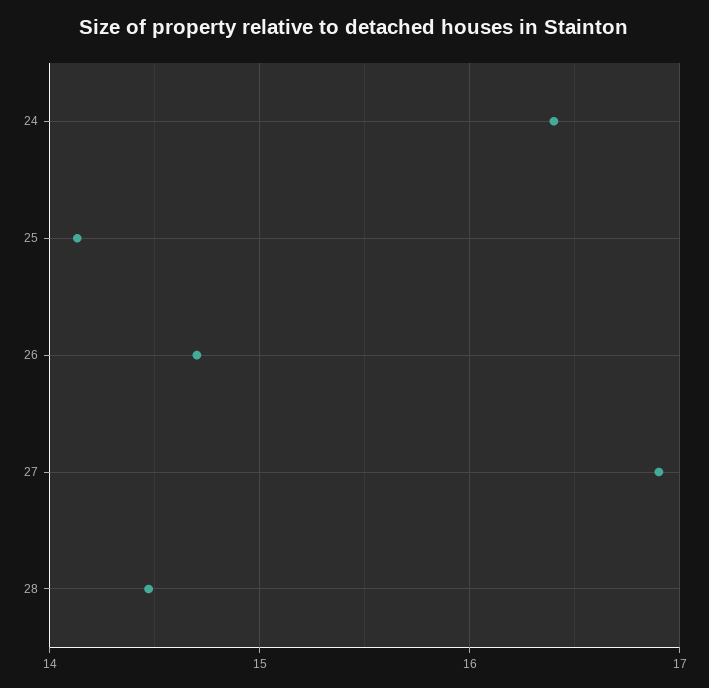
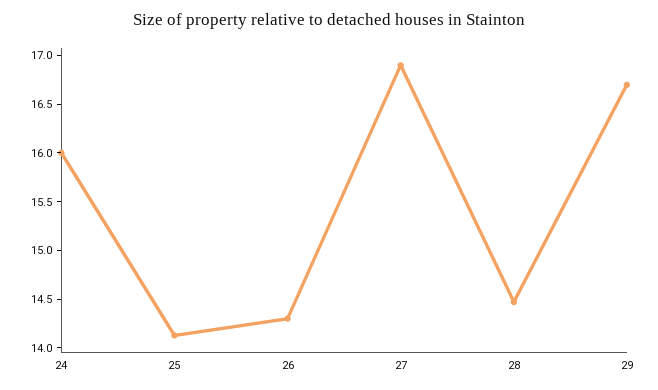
24: 16.4 -> 16
26: 14.7 -> 14.3
29: none -> 16.7

